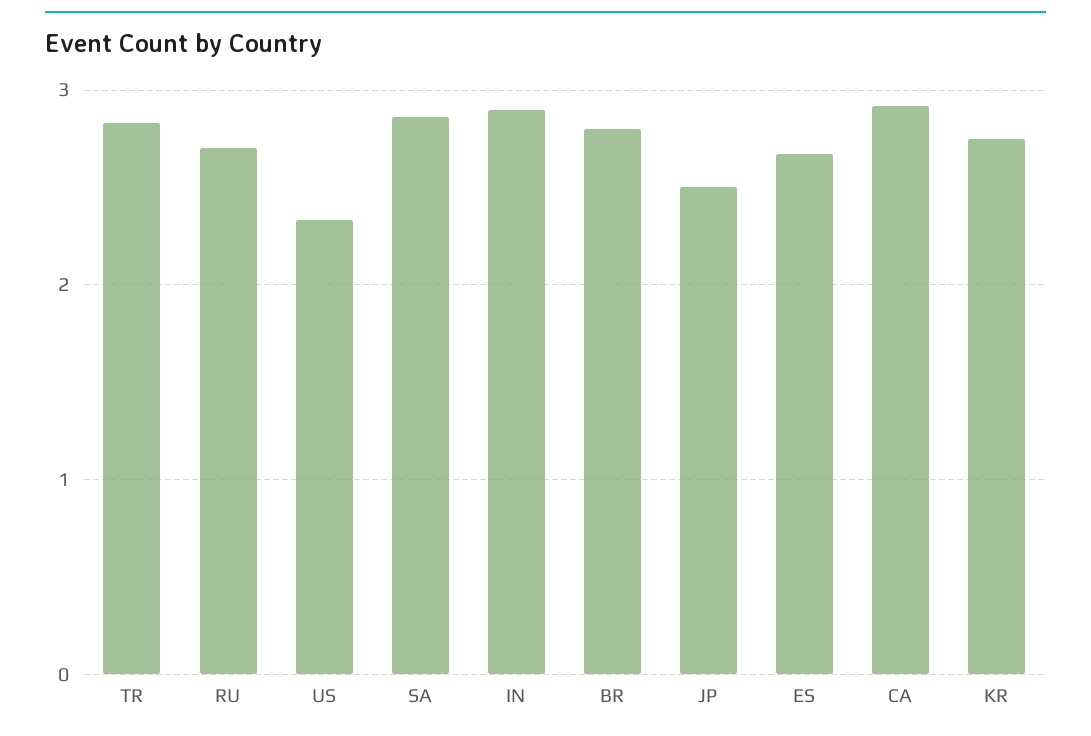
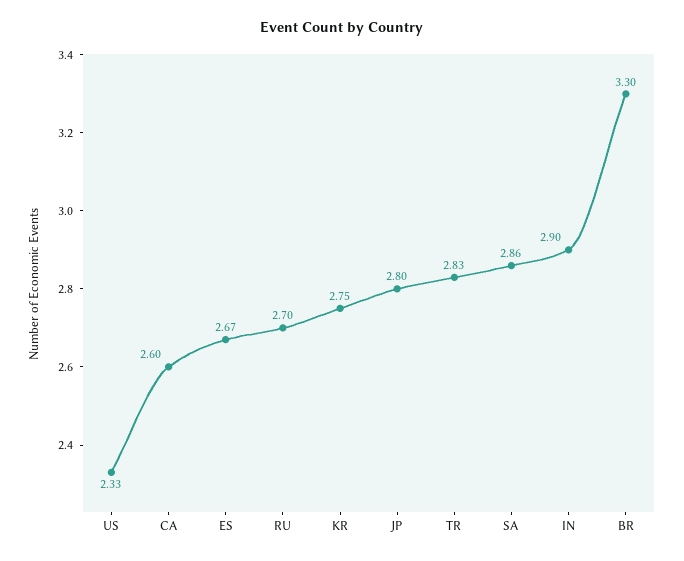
BR: 2.8 -> 3.3
JP: 2.5 -> 2.8
CA: 2.9 -> 2.6

